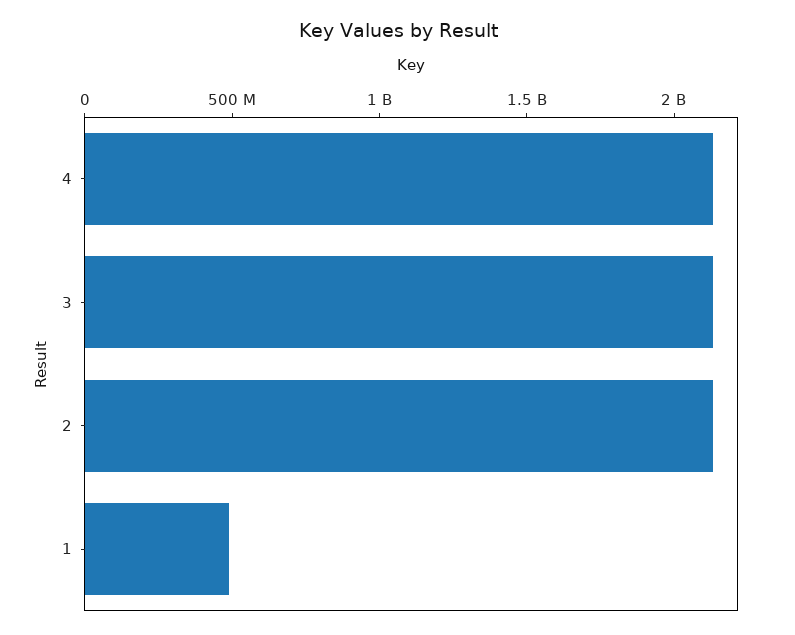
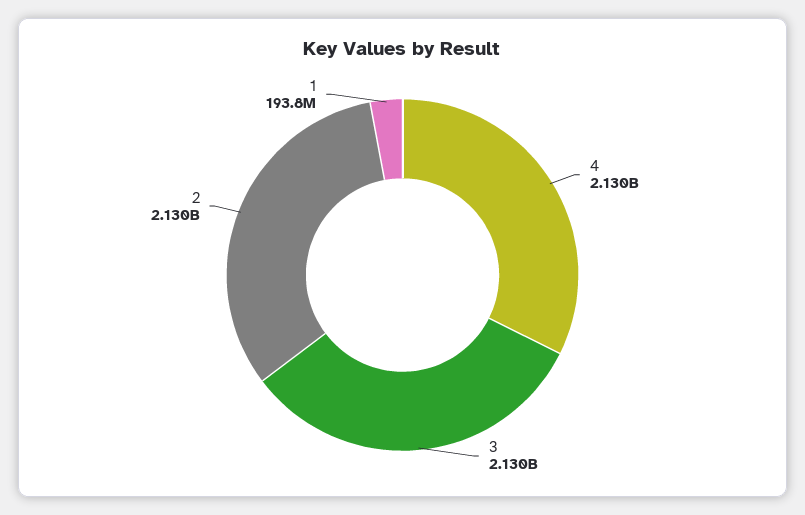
1: 500000000 -> 193800000

